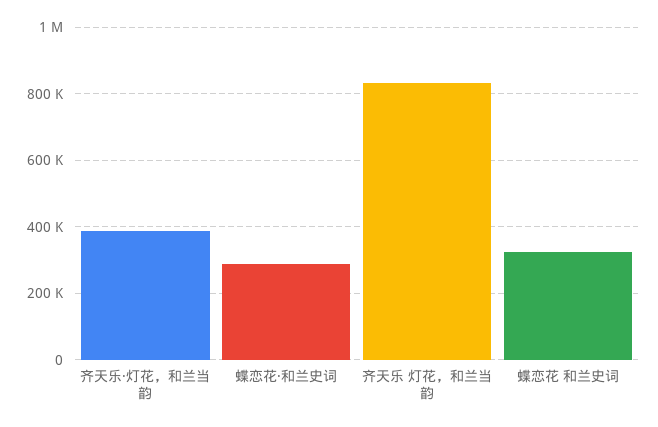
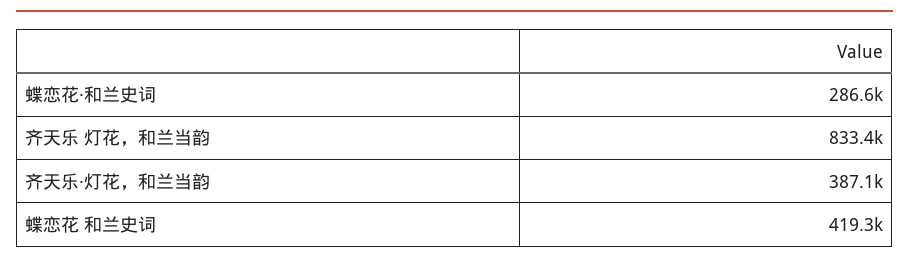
蝶恋花 和兰史词: 320000 -> 419300

